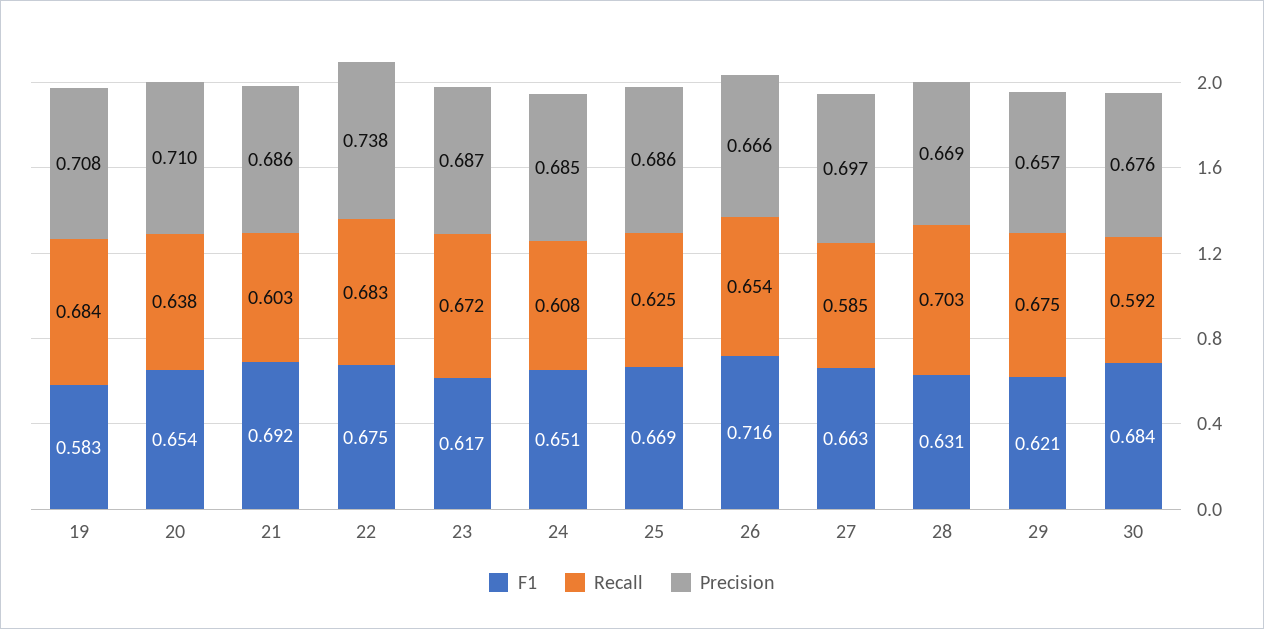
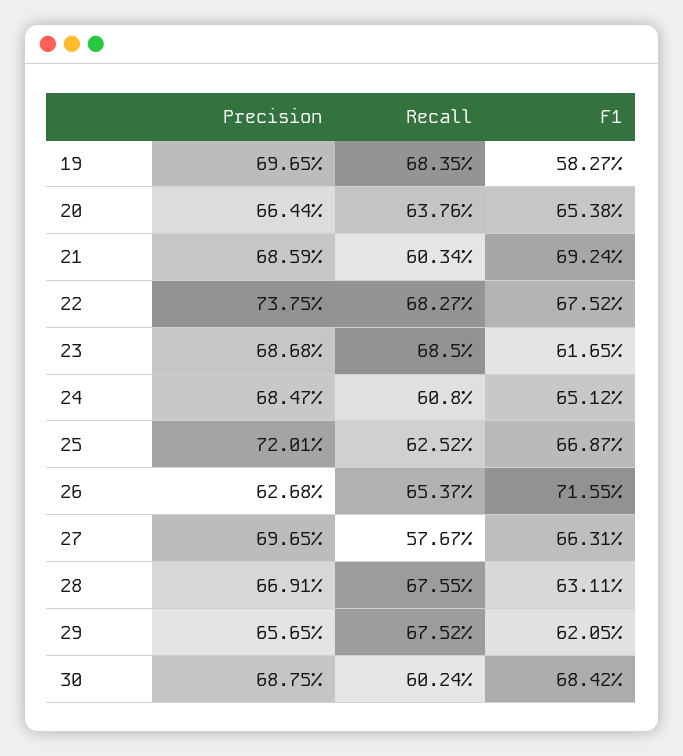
Precision, 19: 0.708 -> 0.6965
Precision, 20: 0.71 -> 0.6644
Recall, 23: 0.672 -> 0.685
Precision, 25: 0.686 -> 0.7201
Precision, 26: 0.666 -> 0.6268
Recall, 27: 0.585 -> 0.5767
Recall, 28: 0.703 -> 0.6755
Recall, 30: 0.592 -> 0.6024
Precision, 30: 0.676 -> 0.6875

